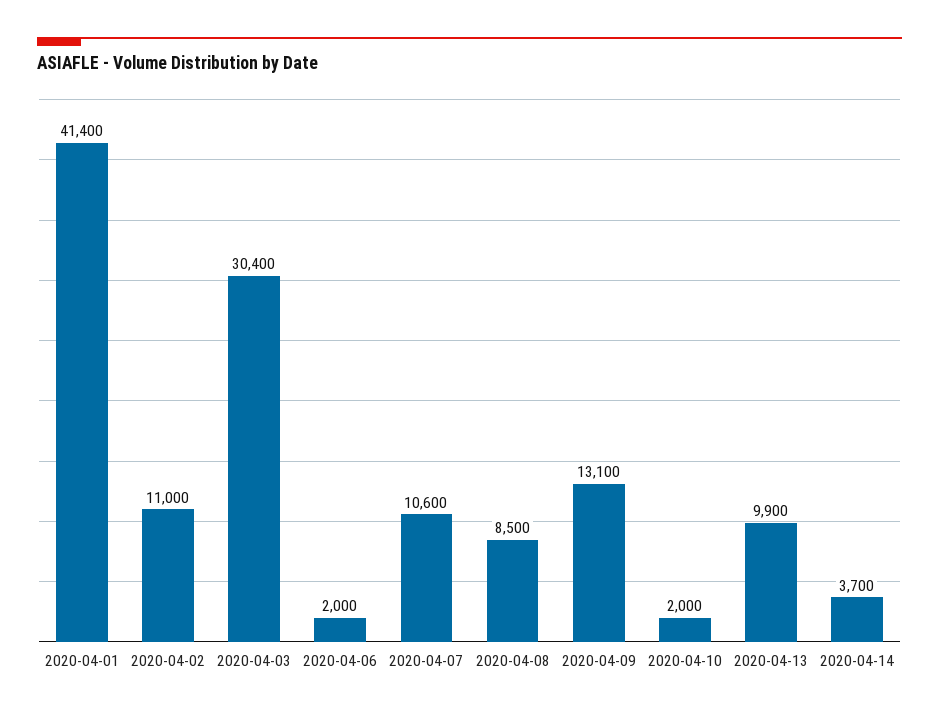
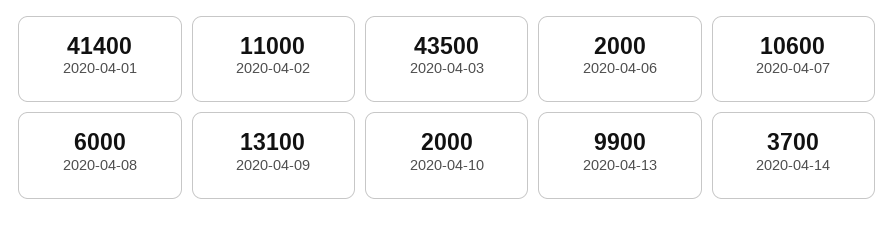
2020-04-03: 30400 -> 43500
2020-04-08: 8500 -> 6000

